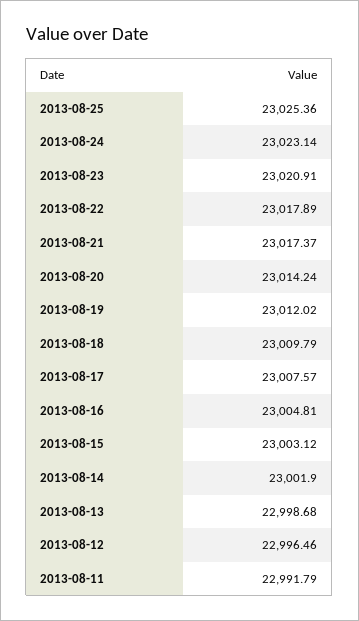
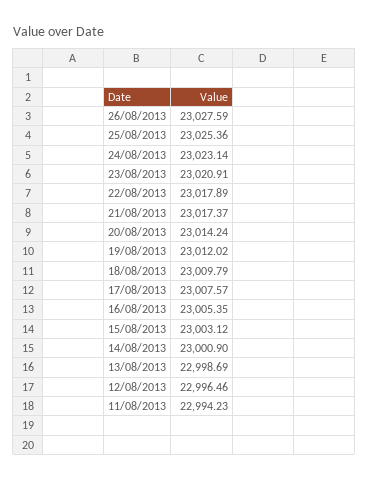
2013-08-16: 23004.81 -> 23005.35
2013-08-14: 23001.9 -> 23000.9
2013-08-13: 22998.68 -> 22998.69
2013-08-11: 22991.79 -> 22994.23
26/08/2013: none -> 23027.59

